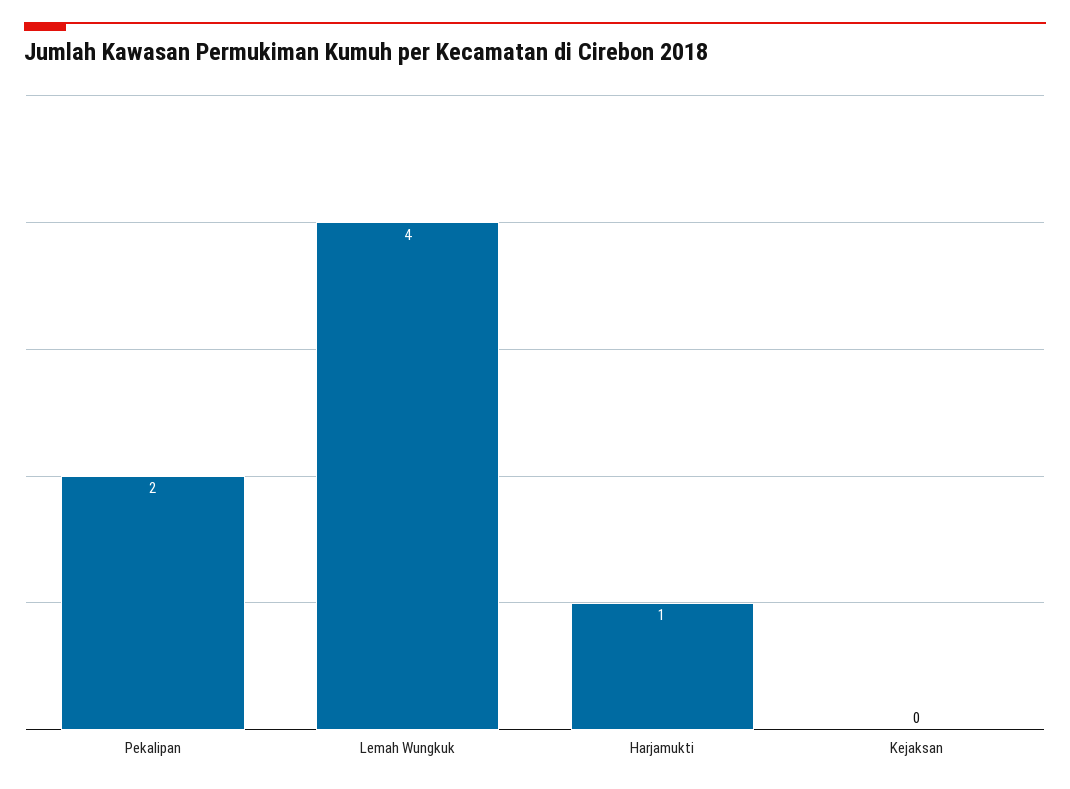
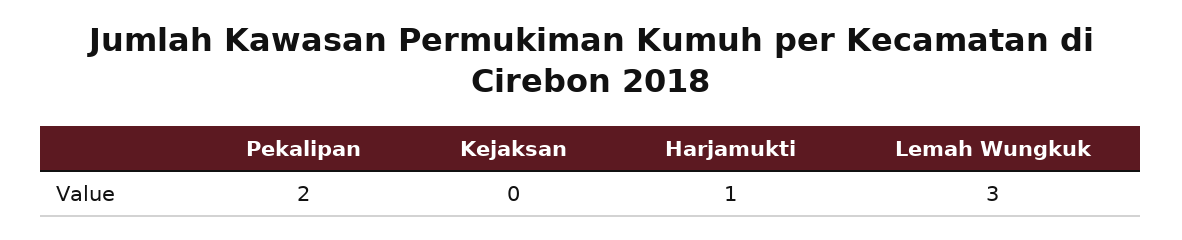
Lemah Wungkuk: 4 -> 3

